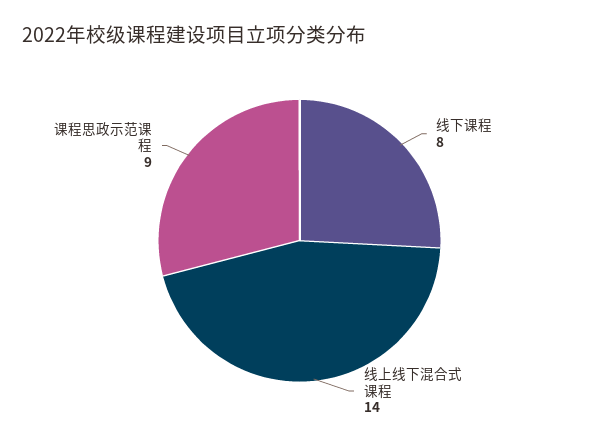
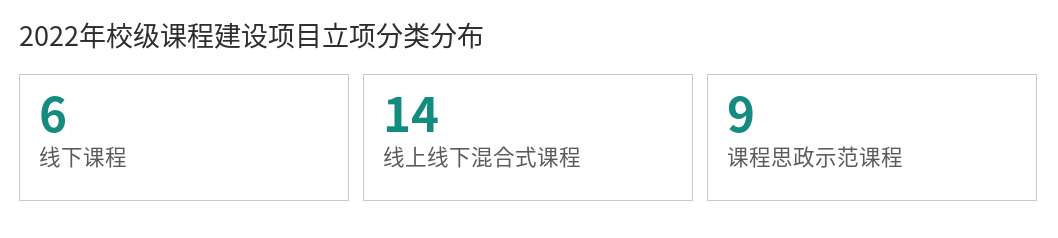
线下课程: 8 -> 6

